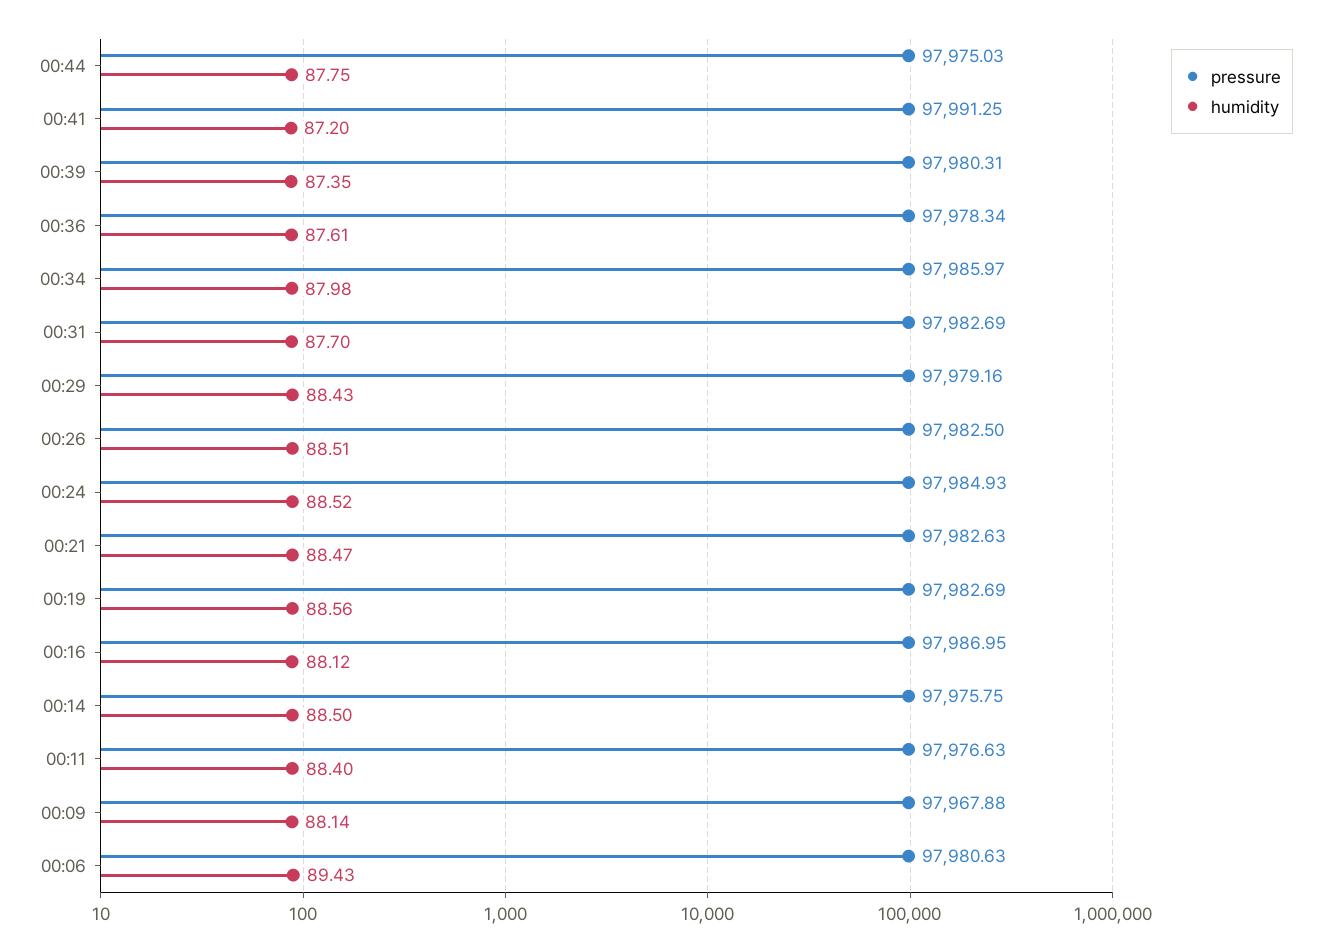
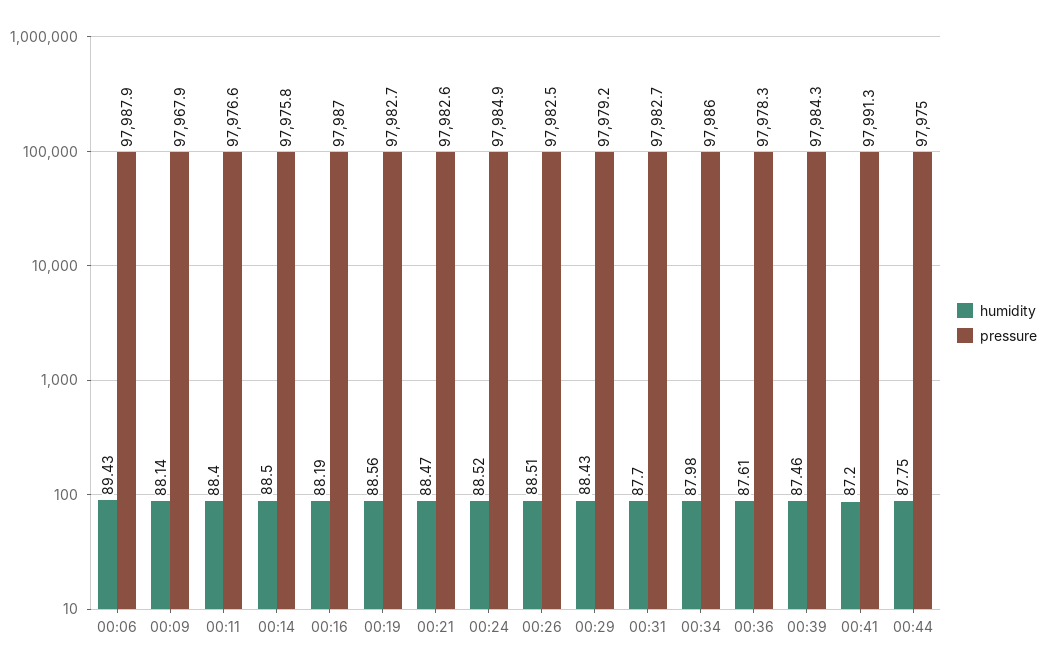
pressure, 00:39: 97980.31 -> 97984.3
humidity, 00:39: 87.35 -> 87.46
humidity, 00:16: 88.12 -> 88.19
pressure, 00:06: 97980.63 -> 97987.9

